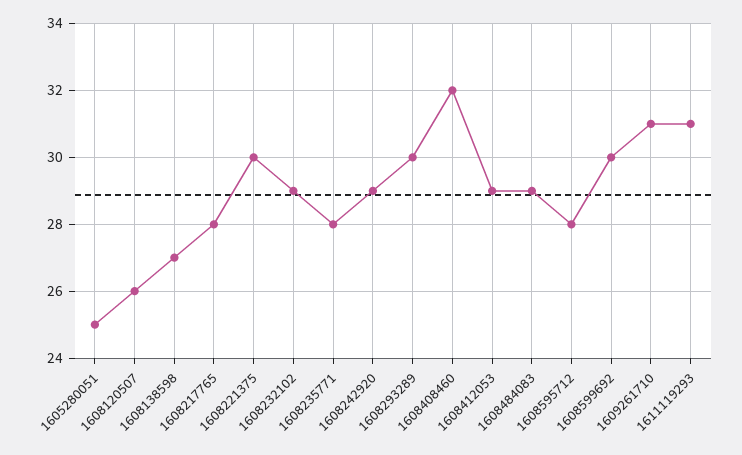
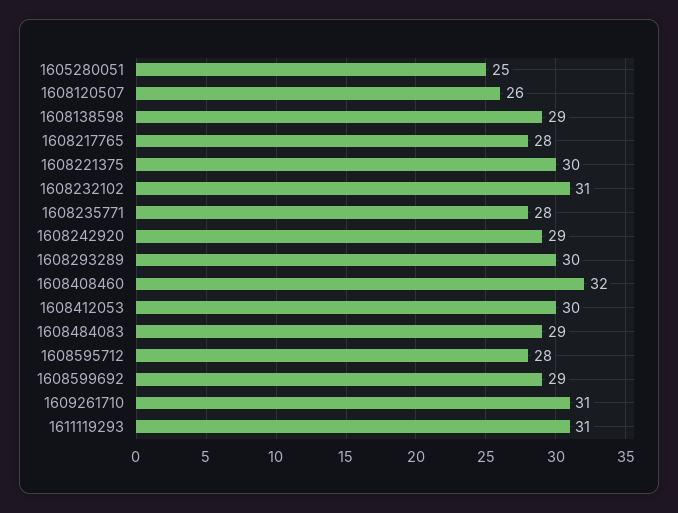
1608138598: 27 -> 29
1608232102: 29 -> 31
1608412053: 29 -> 30
1608599692: 30 -> 29

